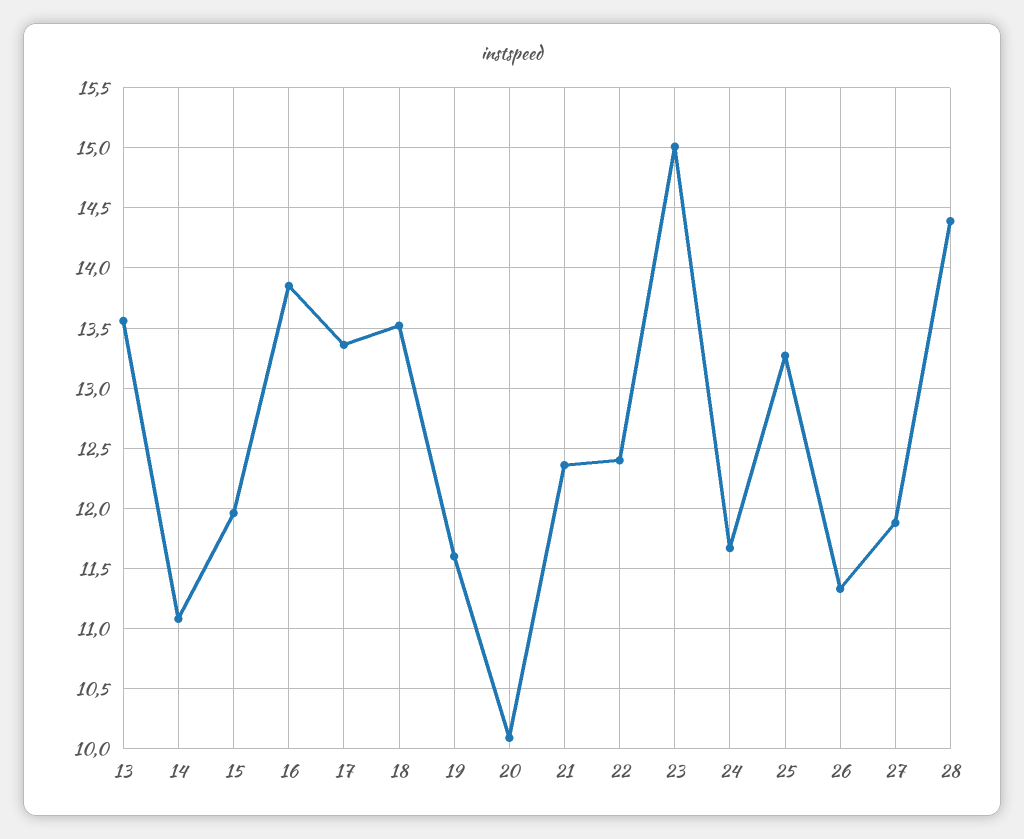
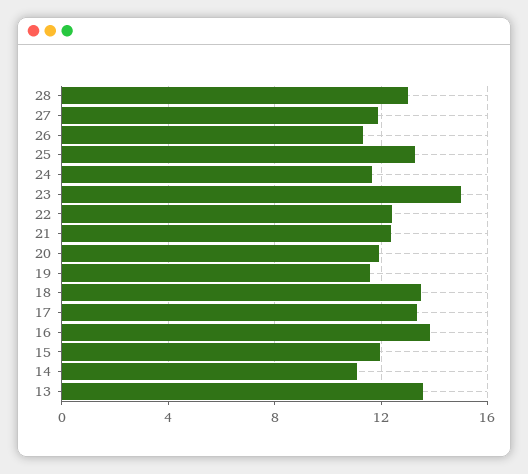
20: 10.1 -> 12
28: 14.4 -> 13

